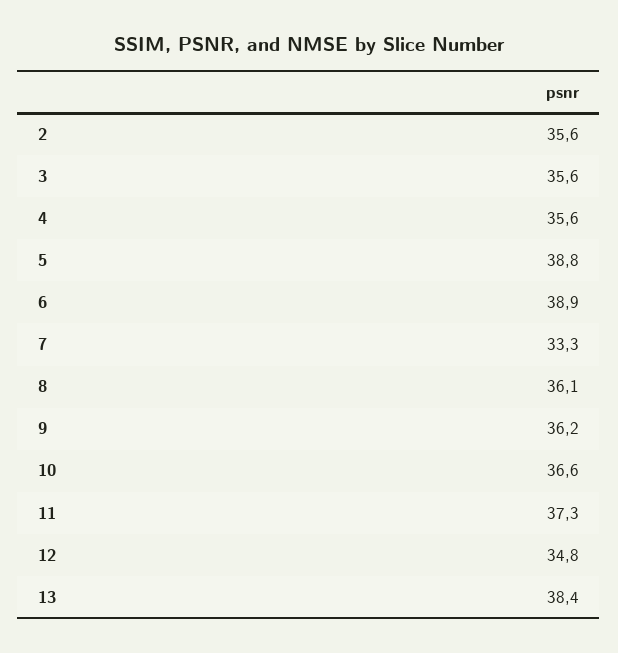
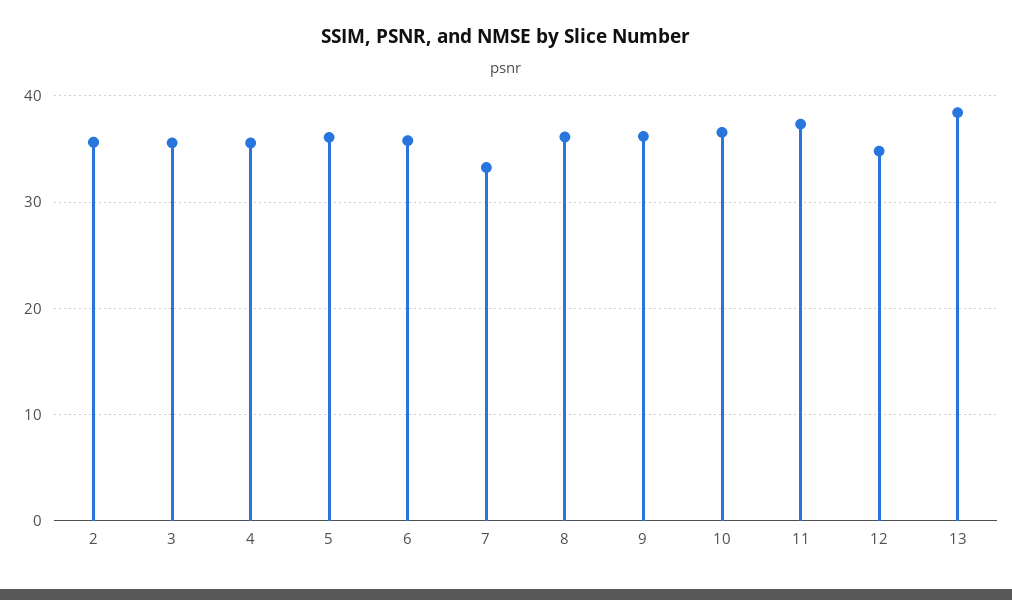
5: 38.8 -> 36
6: 38.9 -> 36

